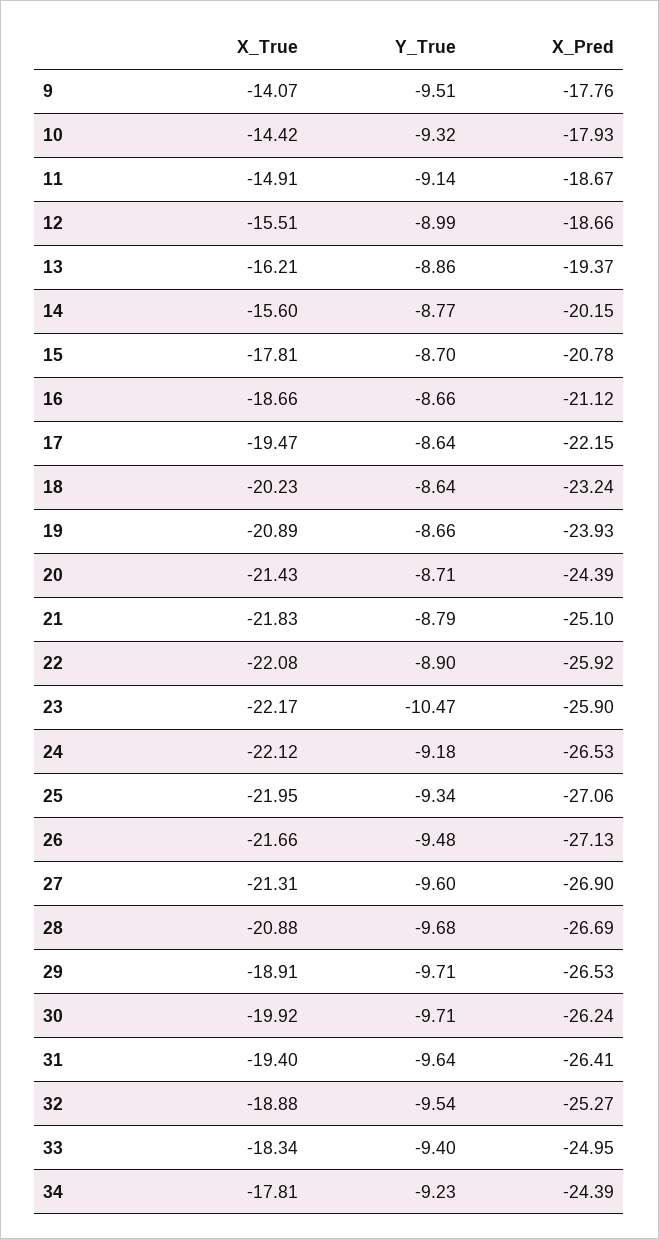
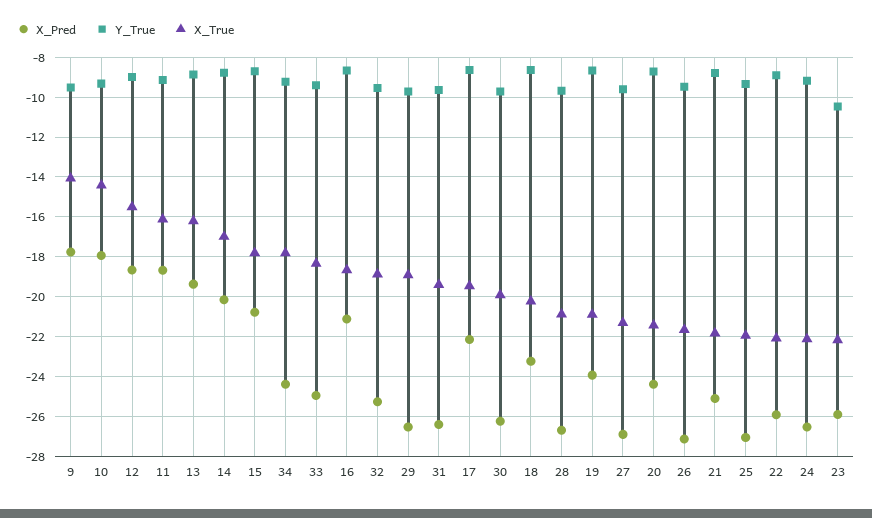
X_True, 11: -14.91 -> -16
X_True, 14: -15.6 -> -17

